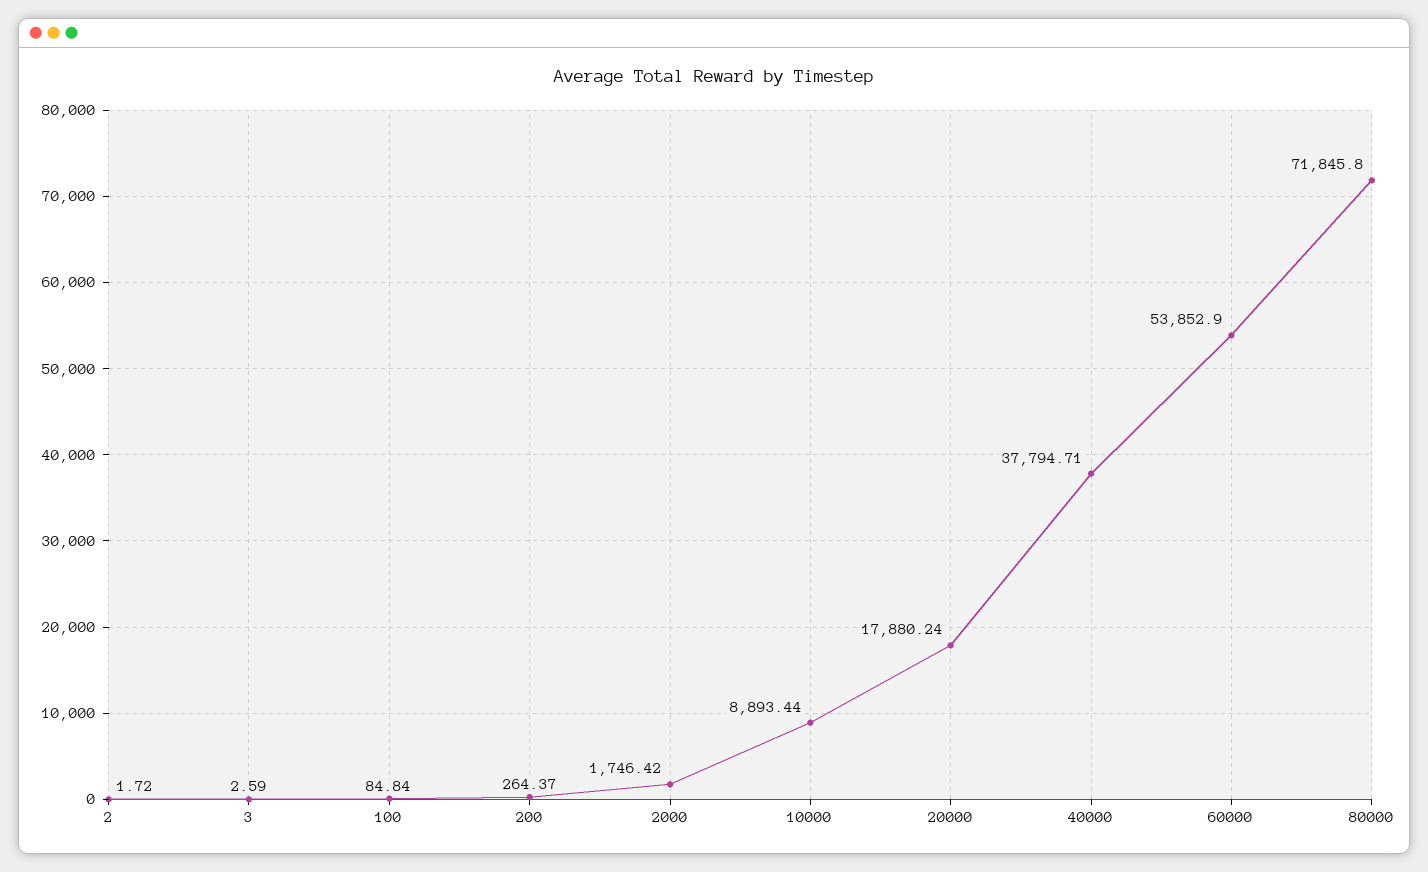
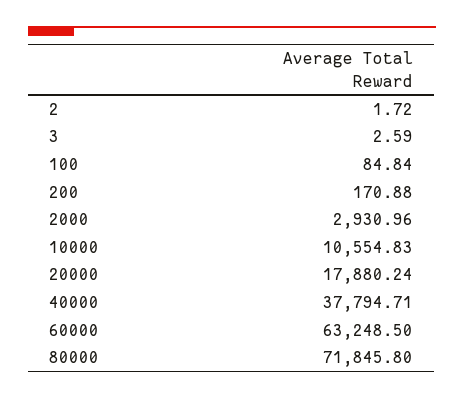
200: 264.37 -> 170.88
2000: 1746.42 -> 2930.96
10000: 8893.44 -> 10554.83
60000: 53852.9 -> 63248.5

